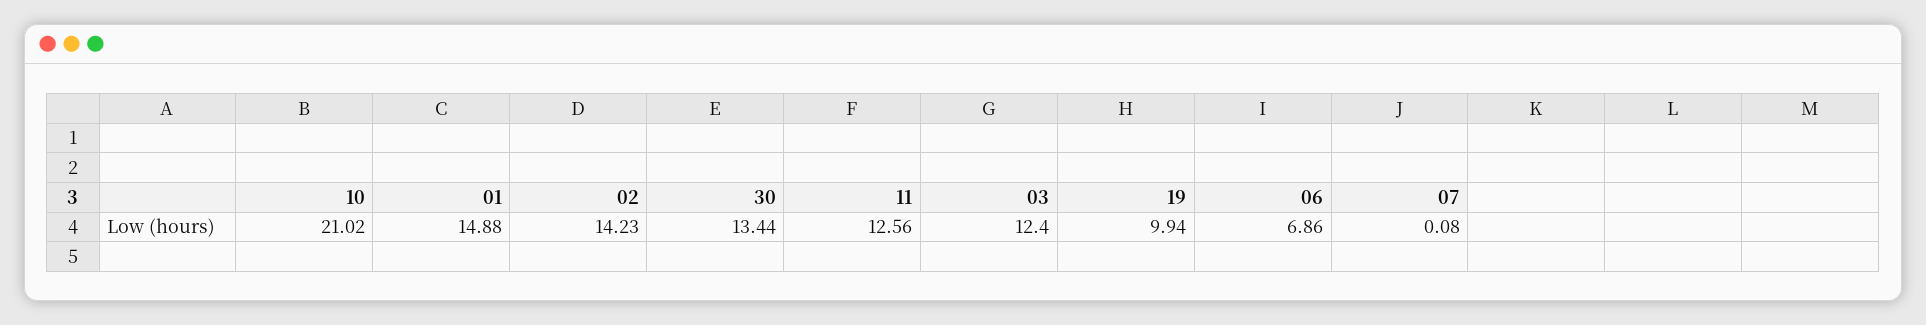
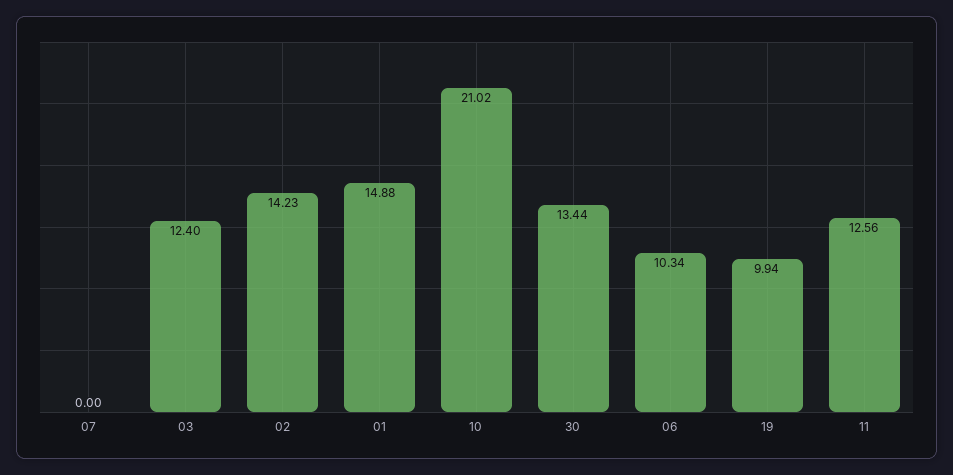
06: 6.86 -> 10.34
07: 0.08 -> 0

